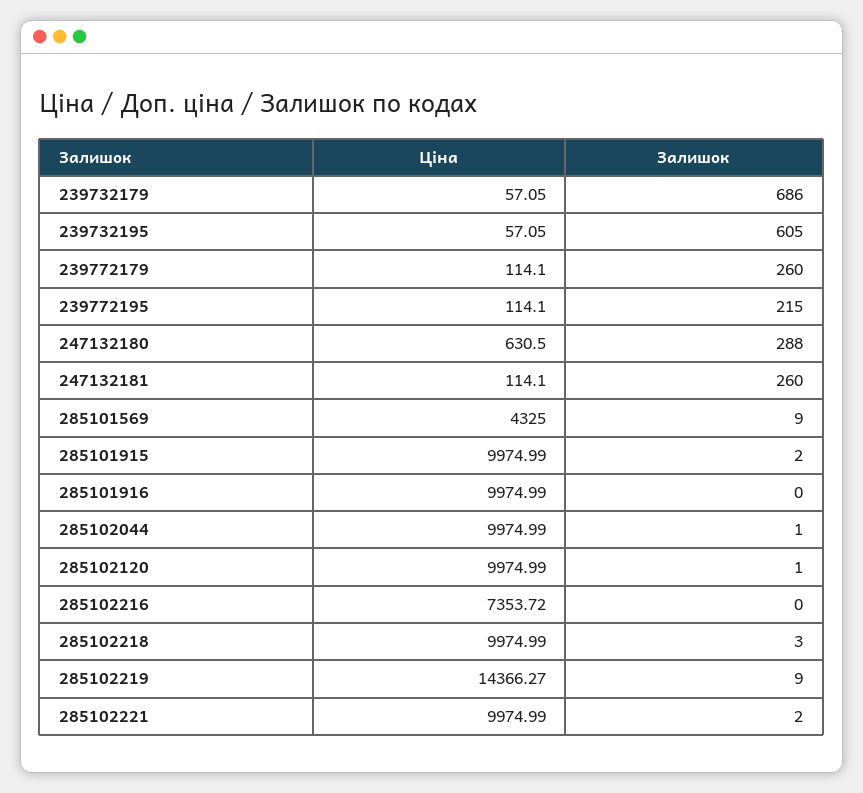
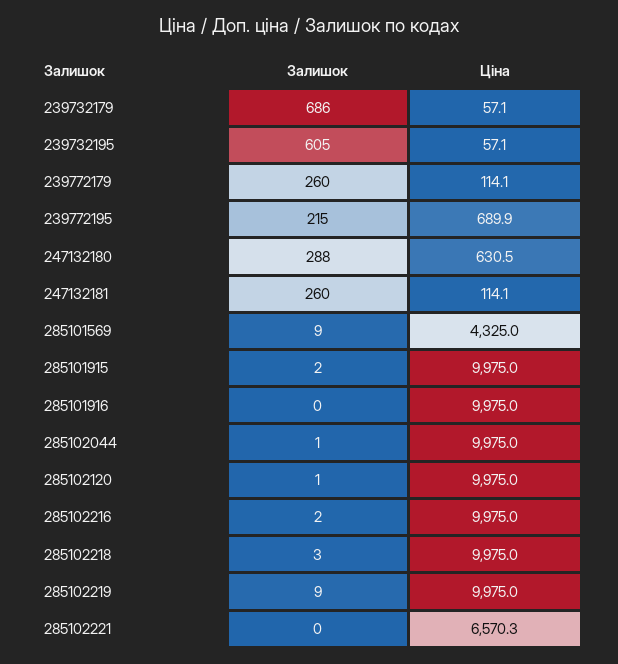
Ціна, 239772195: 114.1 -> 689.9
Ціна, 285102216: 7353.72 -> 9975
Залишок, 285102216: 0 -> 2
Ціна, 285102219: 14366.27 -> 9975
Ціна, 285102221: 9974.99 -> 6570.3
Залишок, 285102221: 2 -> 0

